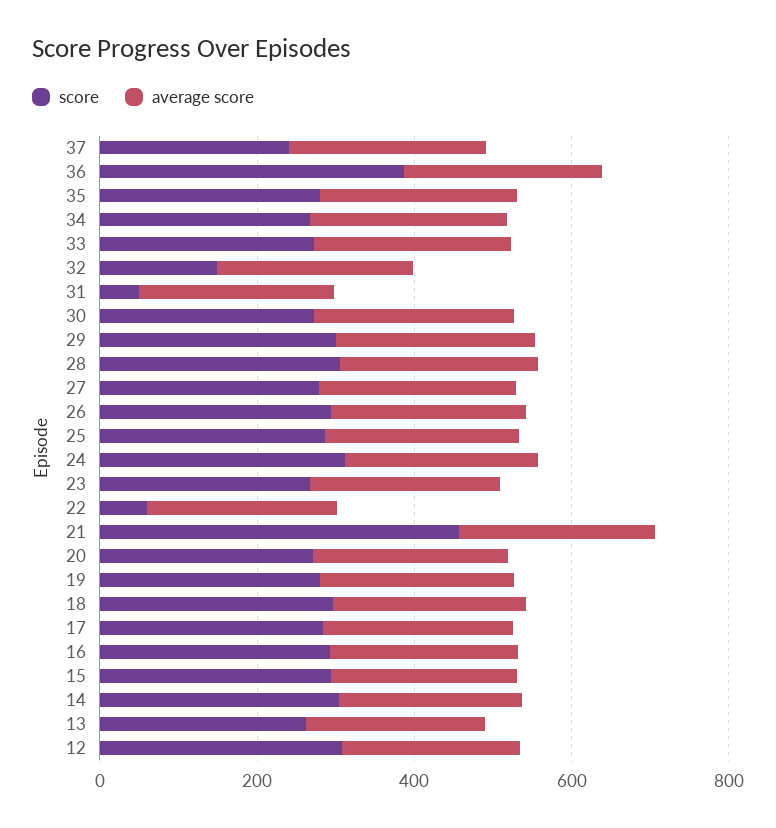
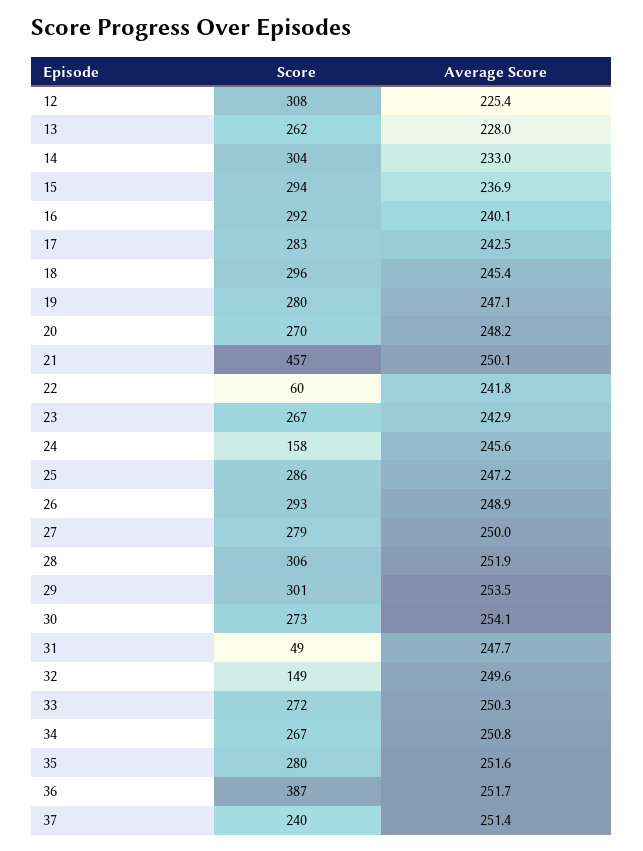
score, 24: 300 -> 158

